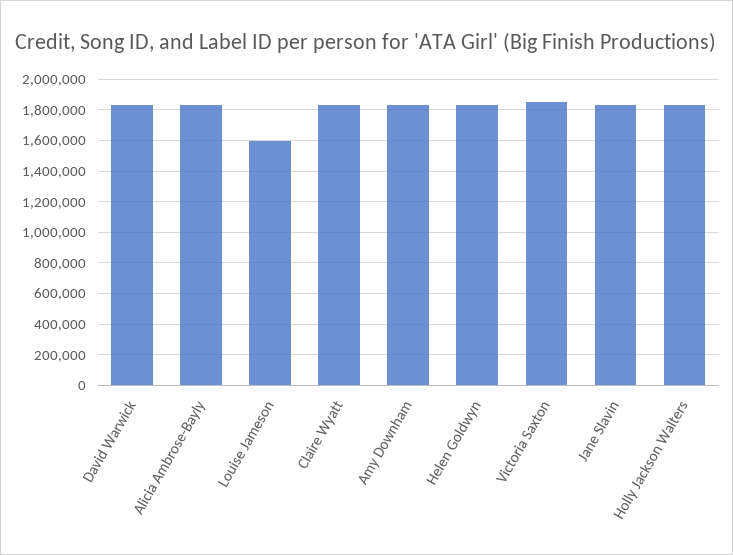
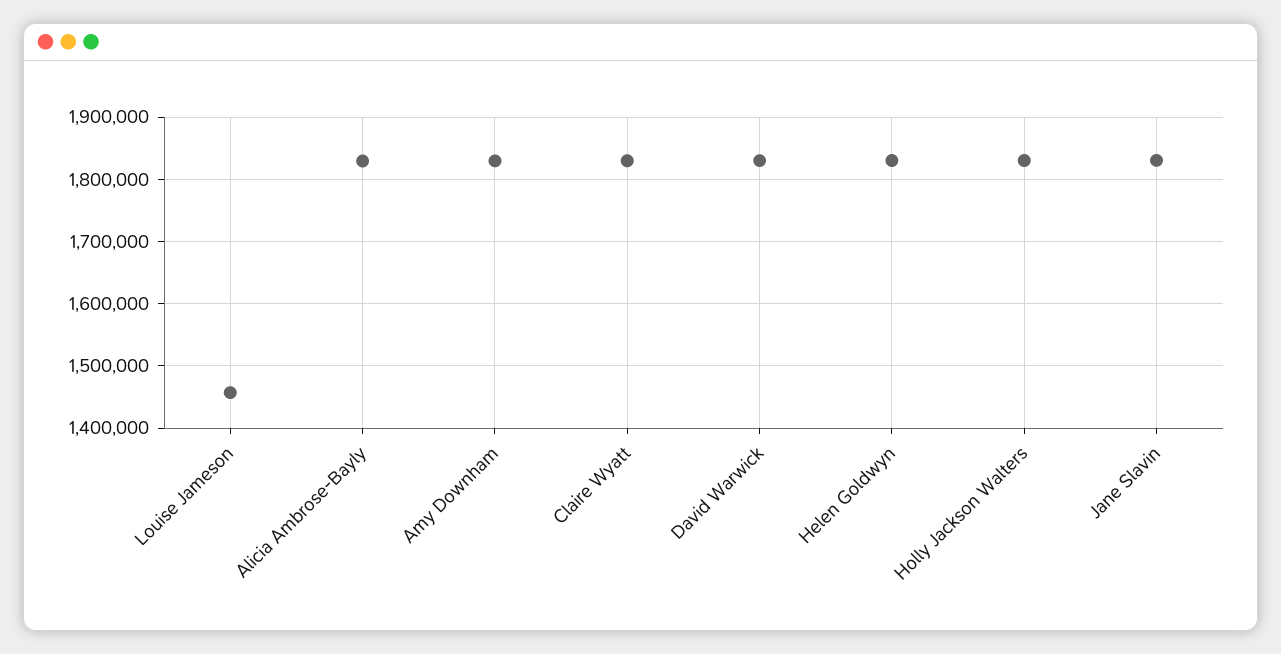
Louise Jameson: 1600000 -> 1460000
Victoria Saxton: 1850000 -> none

